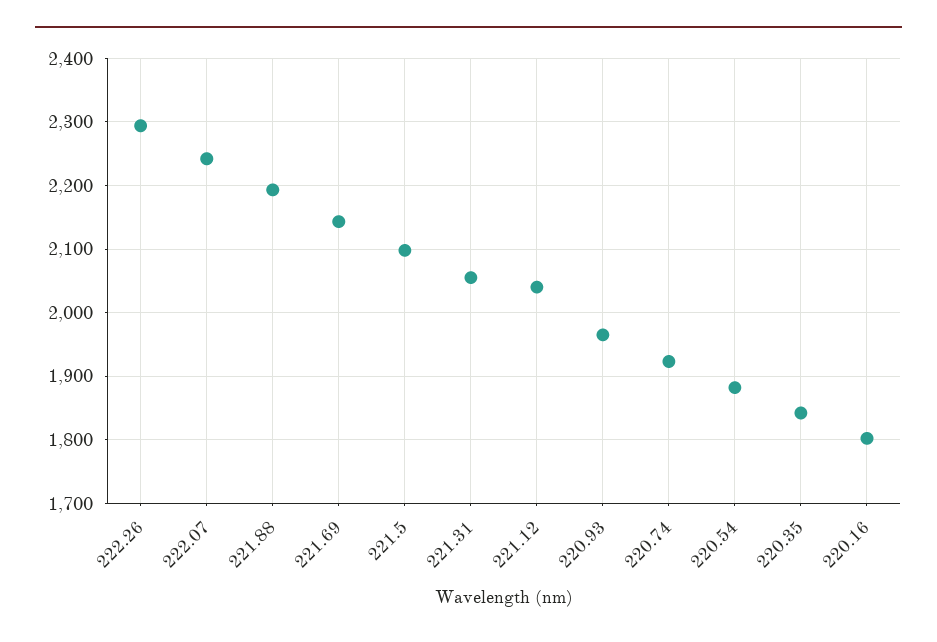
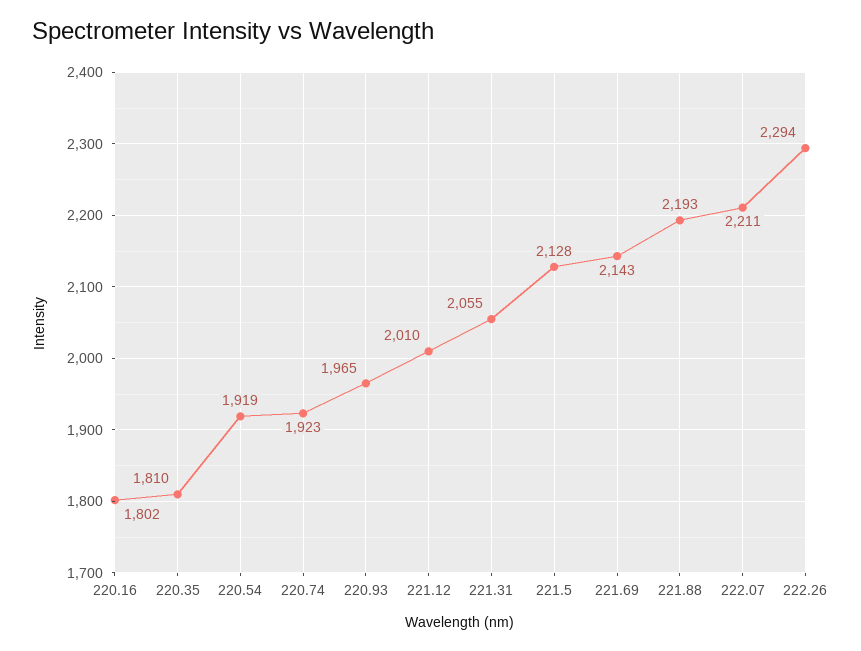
222.07: 2240 -> 2211
221.5: 2100 -> 2128
221.12: 2040 -> 2010
220.54: 1880 -> 1919
220.35: 1840 -> 1810

